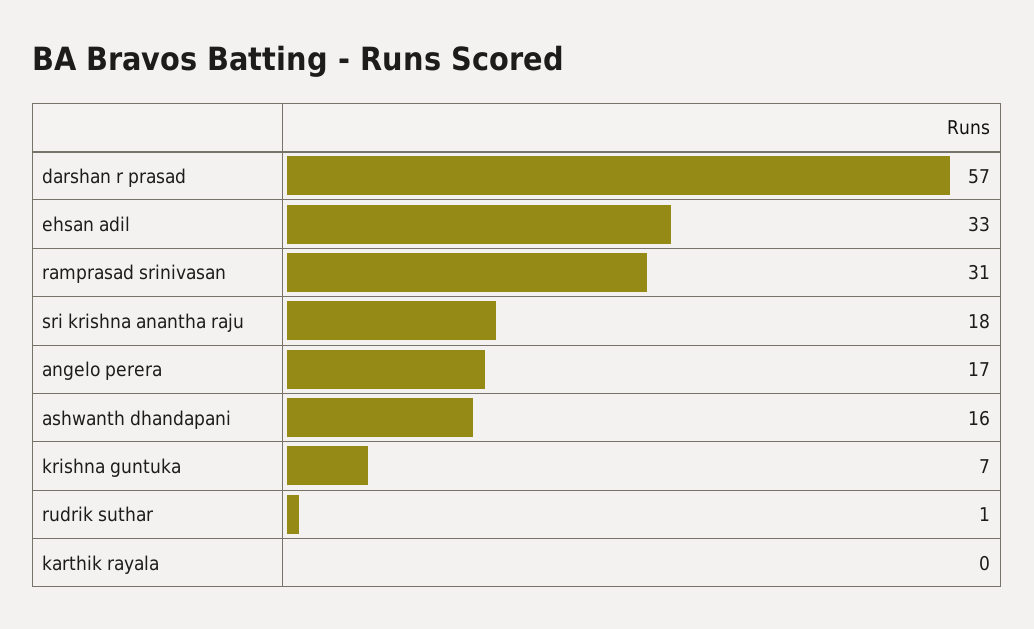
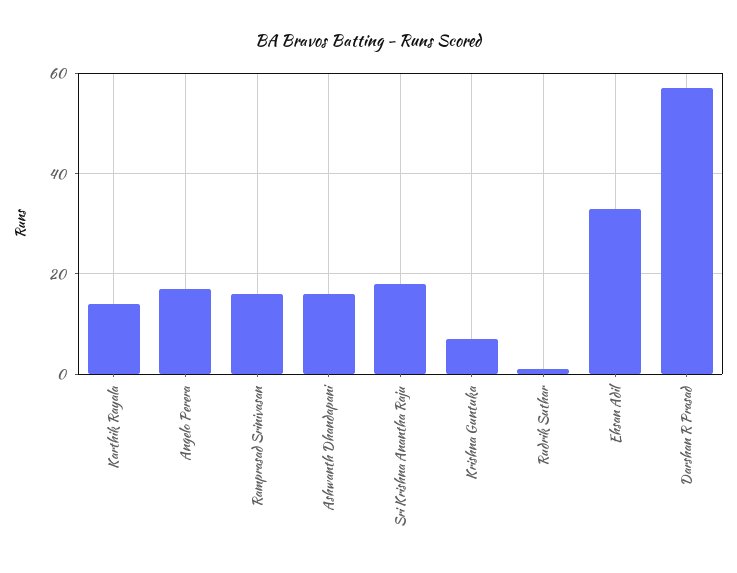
ramprasad srinivasan: 31 -> 15
karthik rayala: 0 -> 15

